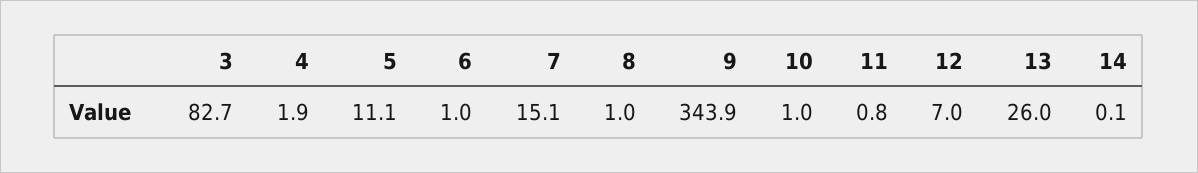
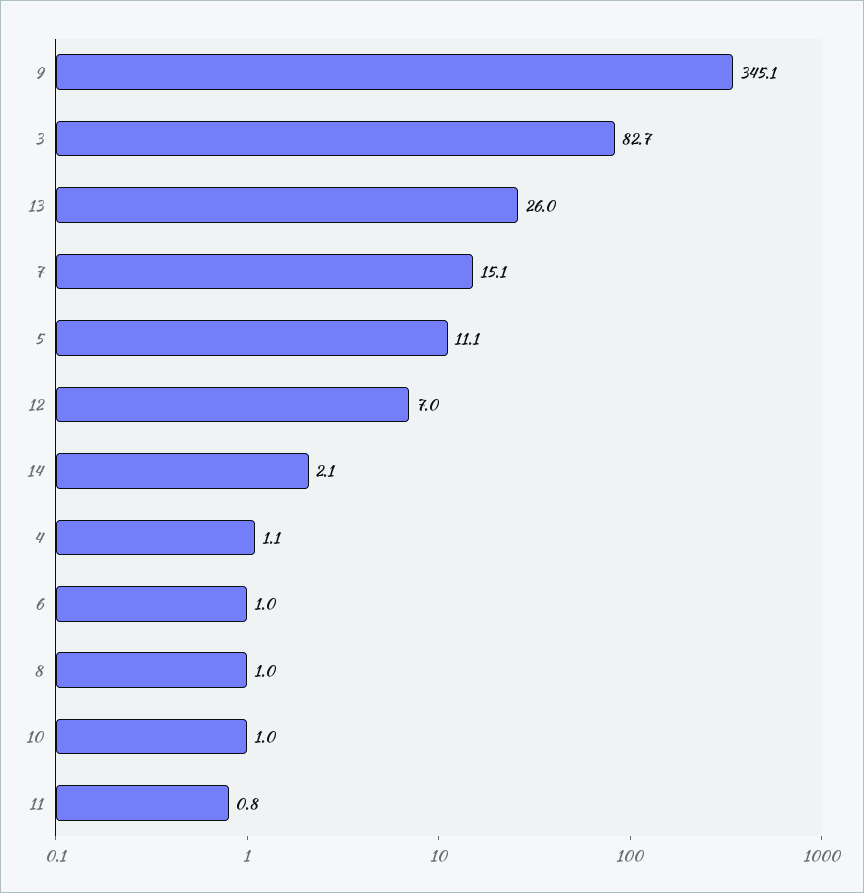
4: 1.9 -> 1.1
9: 343.9 -> 345.1
14: 0.1 -> 2.1

